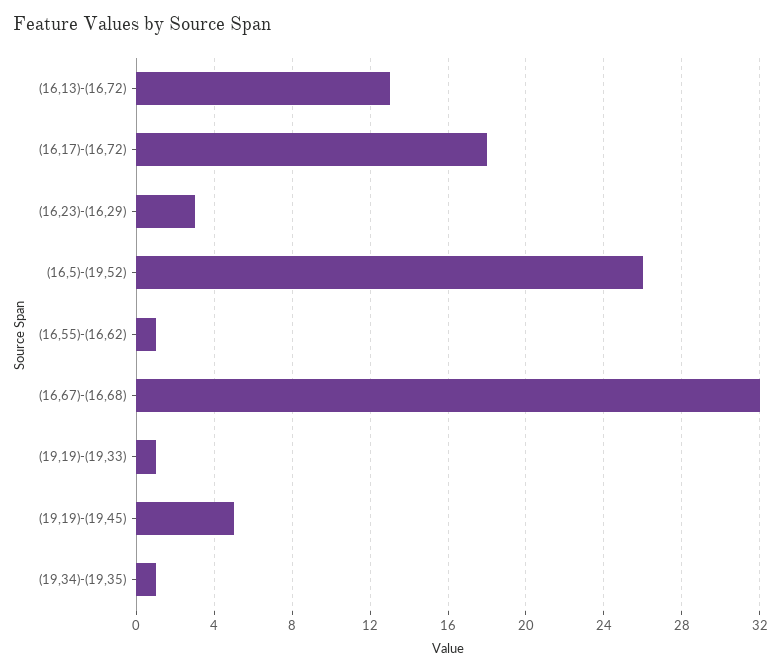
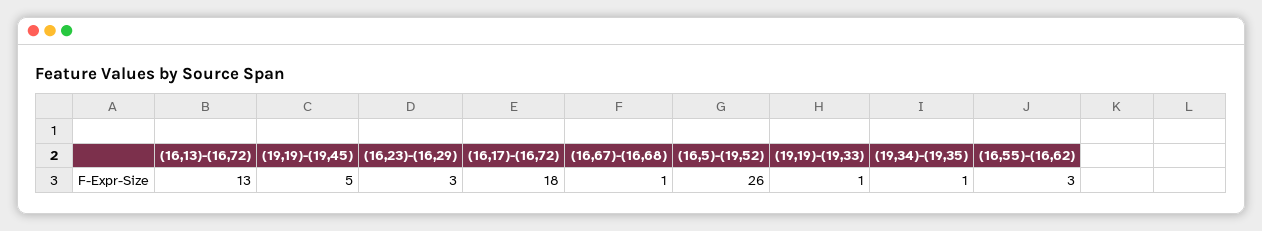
(16,55)-(16,62): 1 -> 3
(16,67)-(16,68): 32 -> 1

